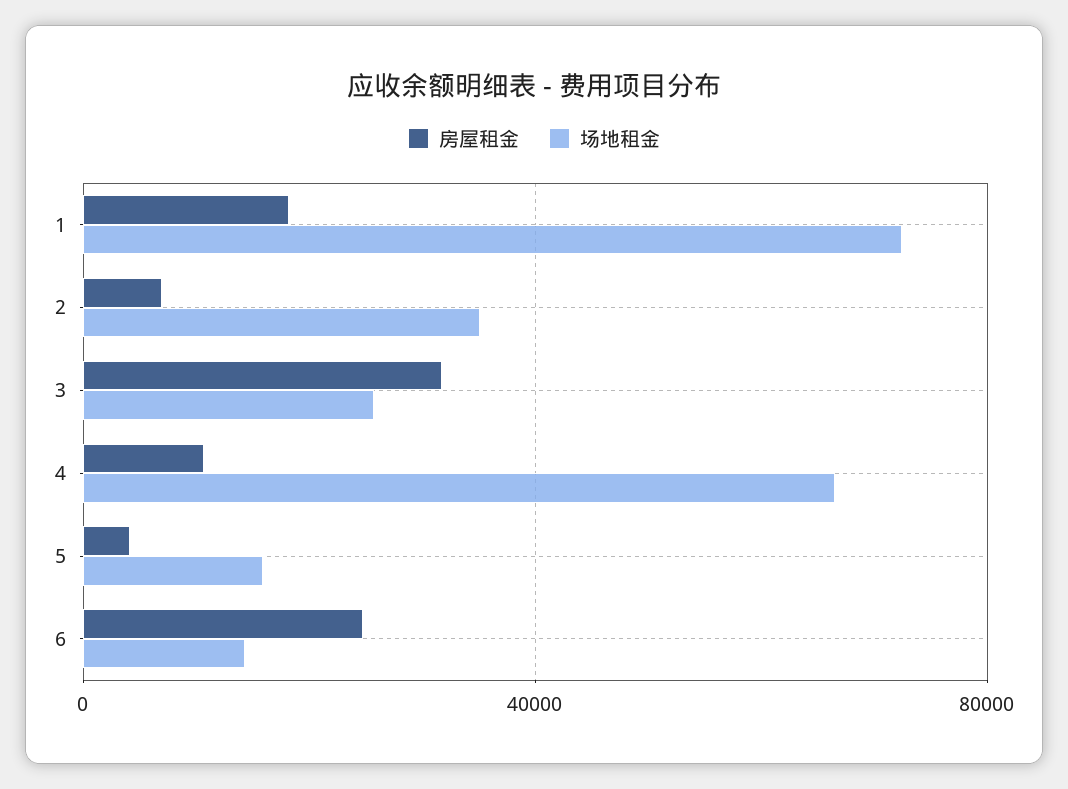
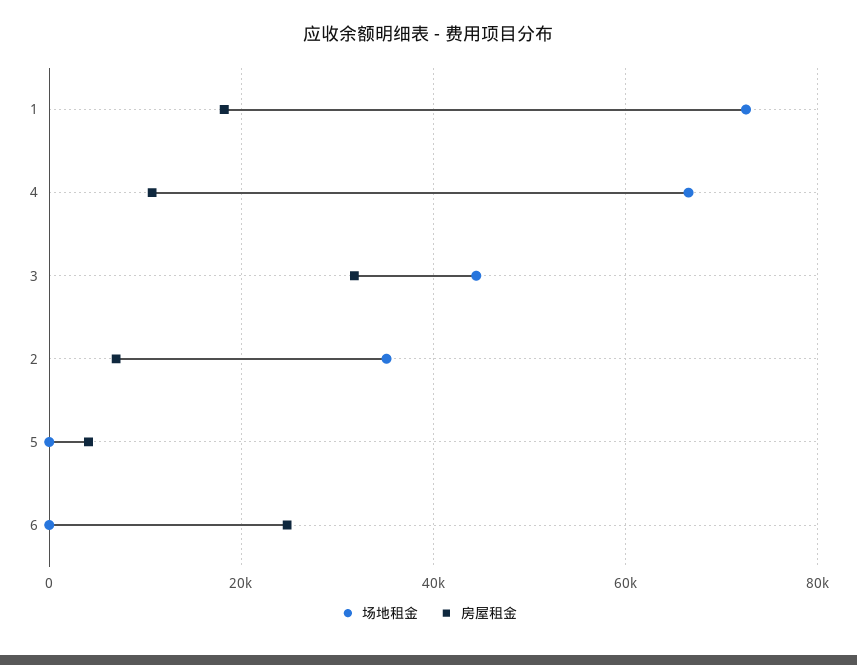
场地租金, 3: 25000 -> 44000
场地租金, 5: 15000 -> 0
场地租金, 6: 15000 -> 0

